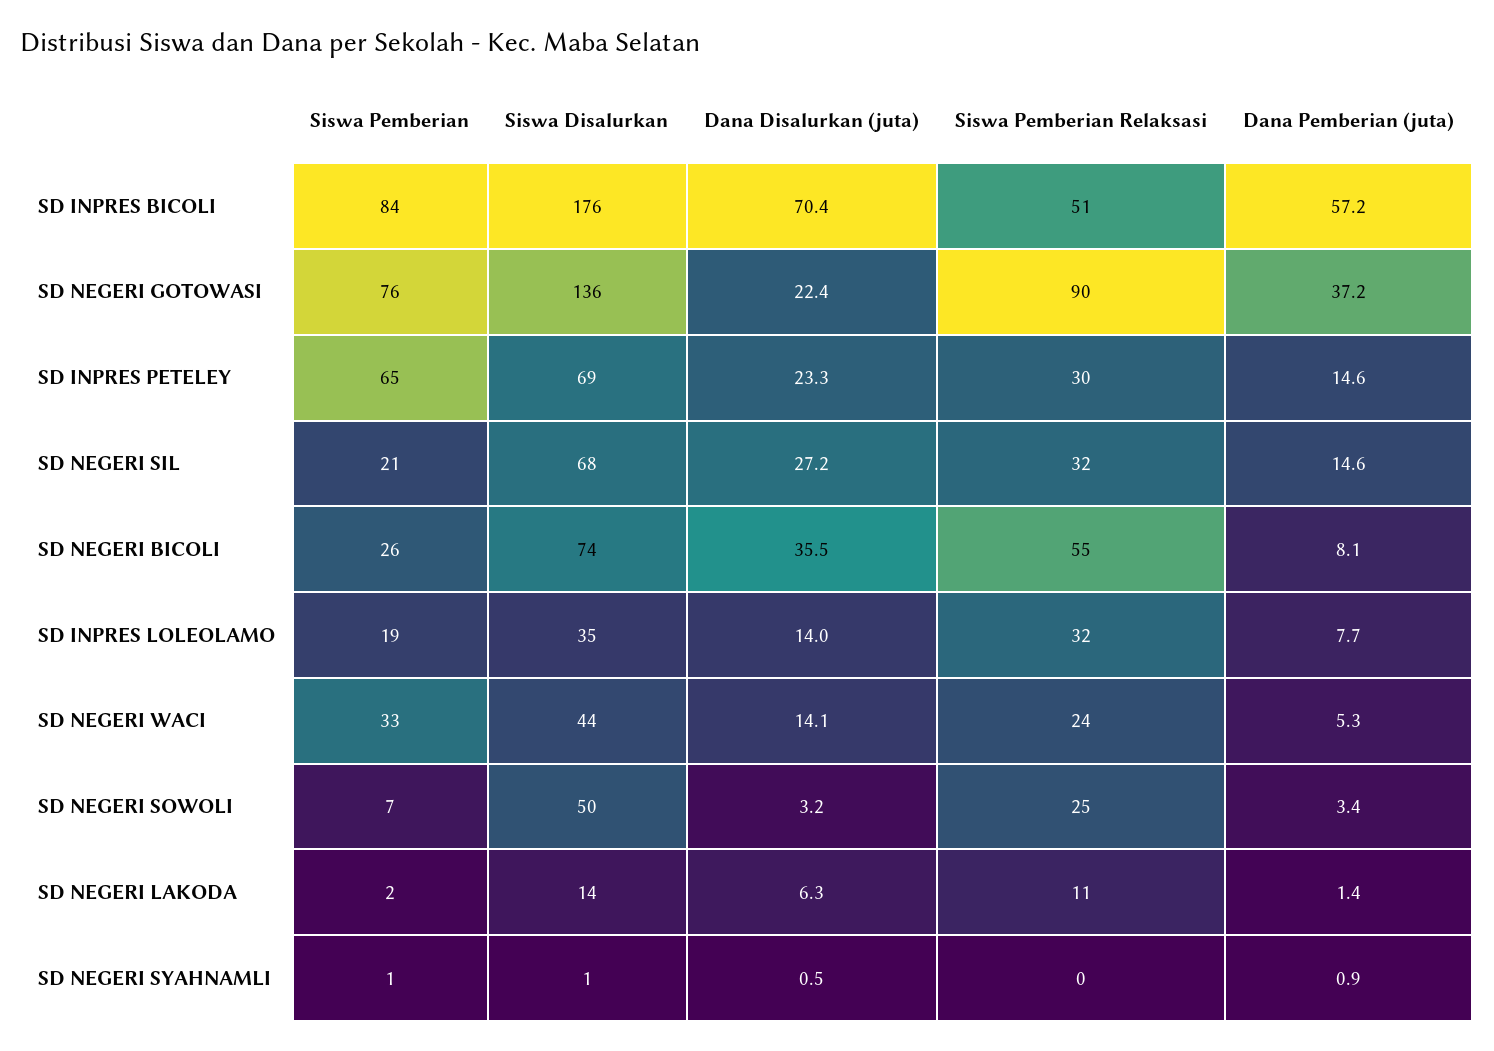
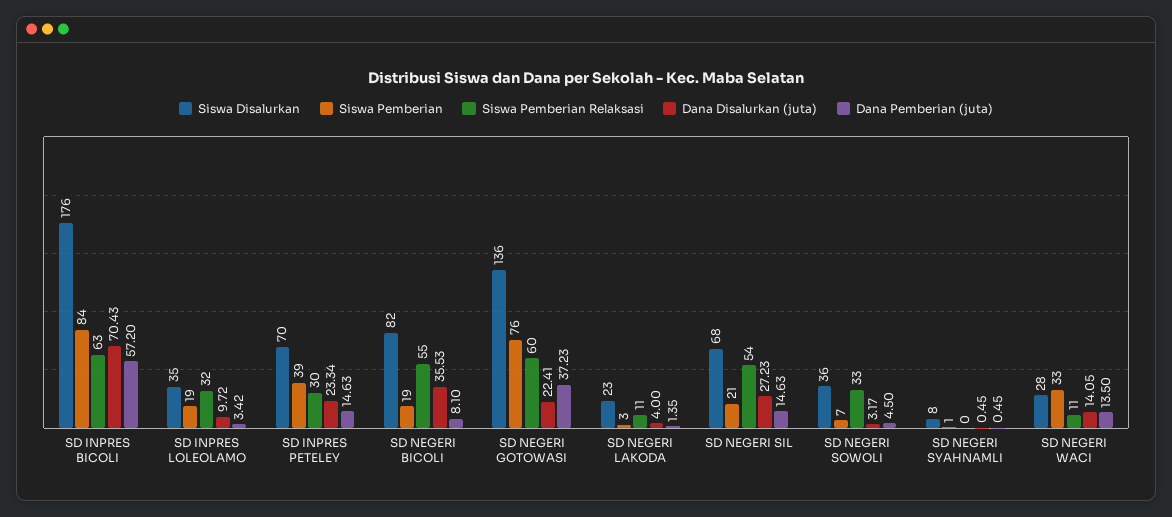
Siswa Pemberian Relaksasi, SD INPRES BICOLI: 51 -> 63
Siswa Pemberian Relaksasi, SD NEGERI GOTOWASI: 90 -> 60
Siswa Pemberian, SD INPRES PETELEY: 65 -> 39
Siswa Disalurkan, SD INPRES PETELEY: 69 -> 70
Siswa Pemberian Relaksasi, SD NEGERI SIL: 32 -> 54
Siswa Pemberian, SD NEGERI BICOLI: 26 -> 19
Siswa Disalurkan, SD NEGERI BICOLI: 74 -> 82
Dana Disalurkan (juta), SD INPRES LOLEOLAMO: 14 -> 9.72
Dana Pemberian (juta), SD INPRES LOLEOLAMO: 7.7 -> 3.42
Siswa Disalurkan, SD NEGERI WACI: 44 -> 28
Siswa Pemberian Relaksasi, SD NEGERI WACI: 24 -> 11
Dana Pemberian (juta), SD NEGERI WACI: 5.3 -> 13.5
Siswa Disalurkan, SD NEGERI SOWOLI: 50 -> 36
Siswa Pemberian Relaksasi, SD NEGERI SOWOLI: 25 -> 33
Dana Pemberian (juta), SD NEGERI SOWOLI: 3.4 -> 4.5
Siswa Pemberian, SD NEGERI LAKODA: 2 -> 3
Siswa Disalurkan, SD NEGERI LAKODA: 14 -> 23
Dana Disalurkan (juta), SD NEGERI LAKODA: 6.3 -> 4
Siswa Disalurkan, SD NEGERI SYAHNAMLI: 1 -> 8
Dana Pemberian (juta), SD NEGERI SYAHNAMLI: 0.9 -> 0.45

